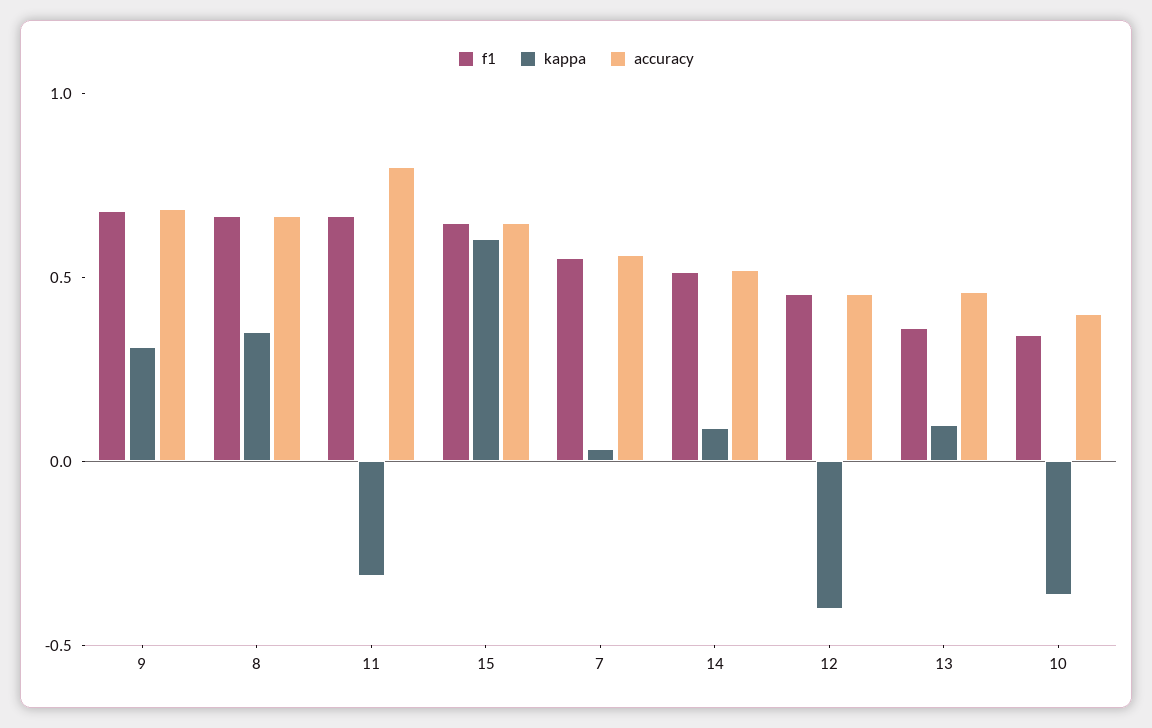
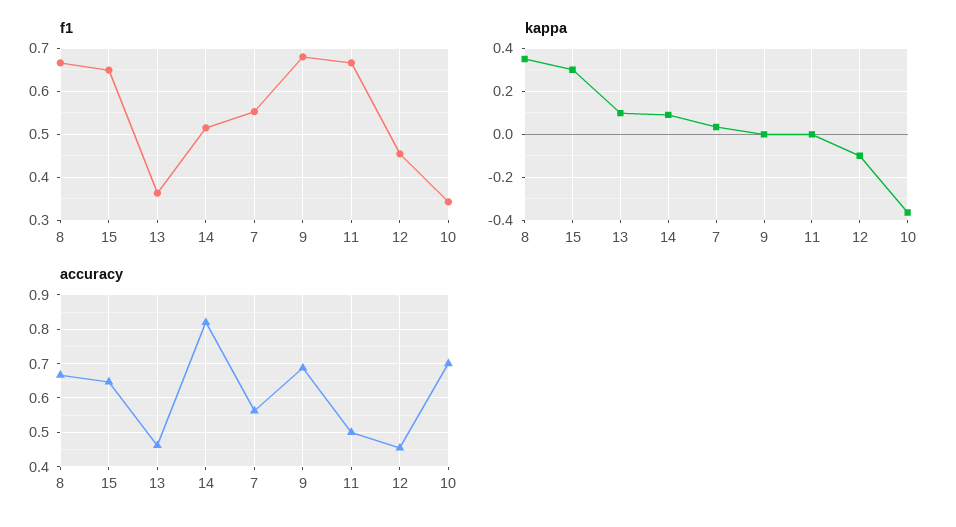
kappa, 9: 0.3 -> 0
kappa, 11: -0.3 -> 0
accuracy, 11: 0.8 -> 0.5
kappa, 15: 0.6 -> 0.3
accuracy, 14: 0.5 -> 0.82
kappa, 12: -0.4 -> -0.1
accuracy, 10: 0.4 -> 0.7

